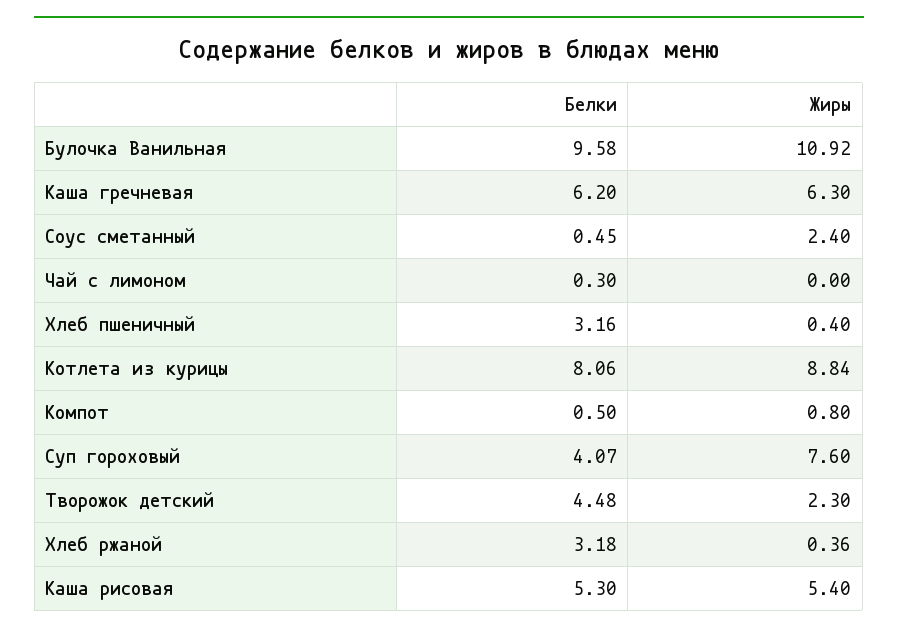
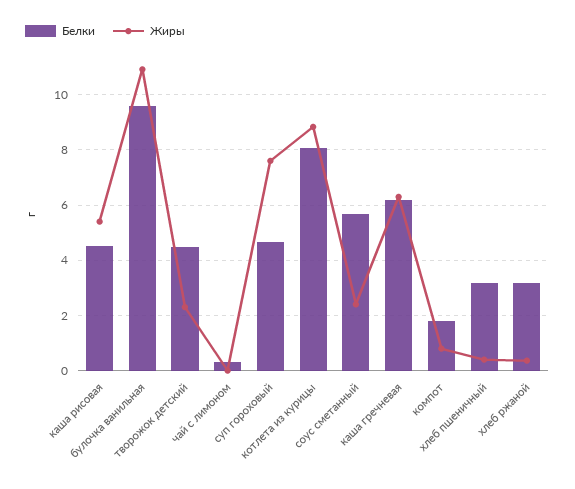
Белки, Соус сметанный: 0.45 -> 5.75
Белки, Компот: 0.5 -> 1.75
Белки, Суп гороховый: 4.07 -> 4.75
Белки, Каша рисовая: 5.3 -> 4.5

